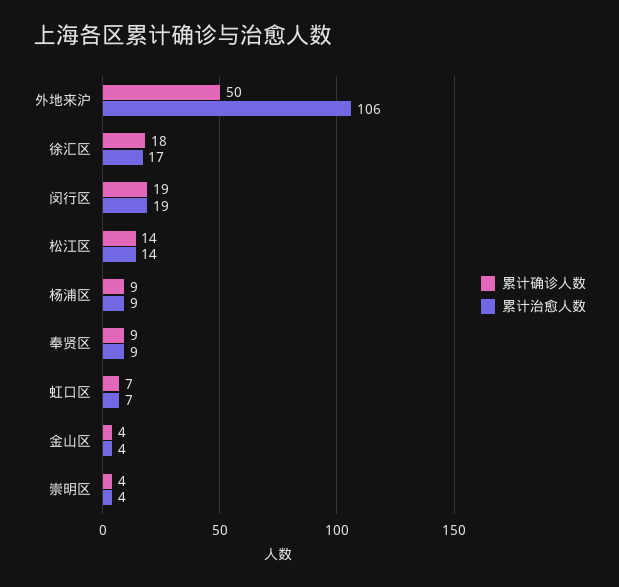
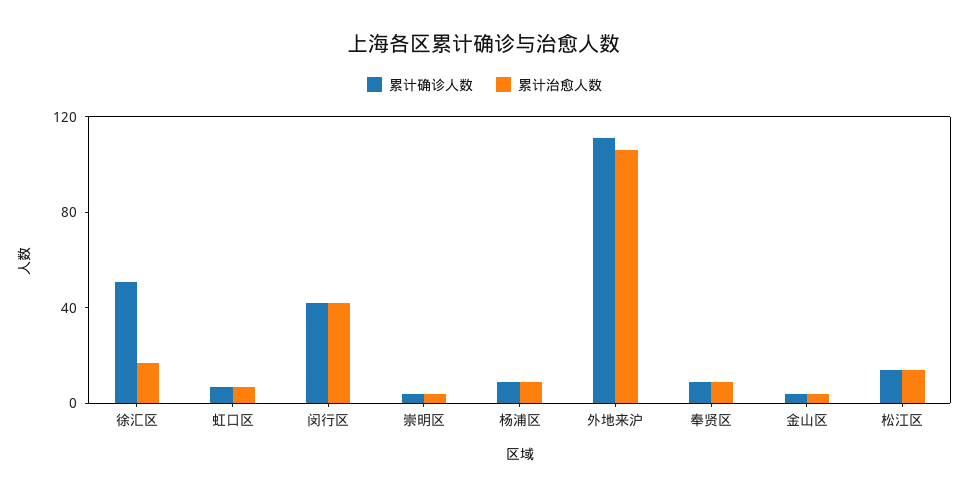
累计确诊人数, 外地来沪: 50 -> 110
累计确诊人数, 徐汇区: 18 -> 50
累计确诊人数, 闵行区: 19 -> 40
累计治愈人数, 闵行区: 19 -> 40

